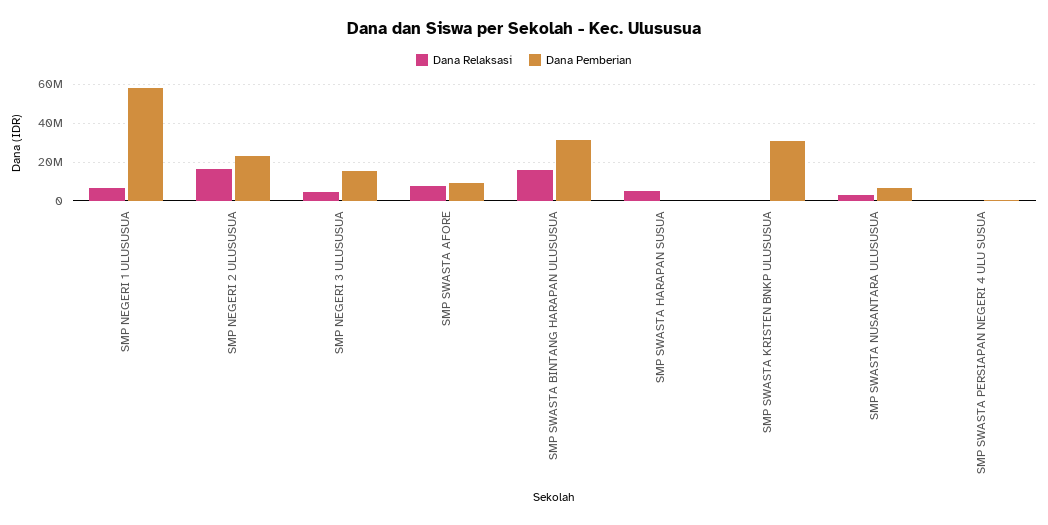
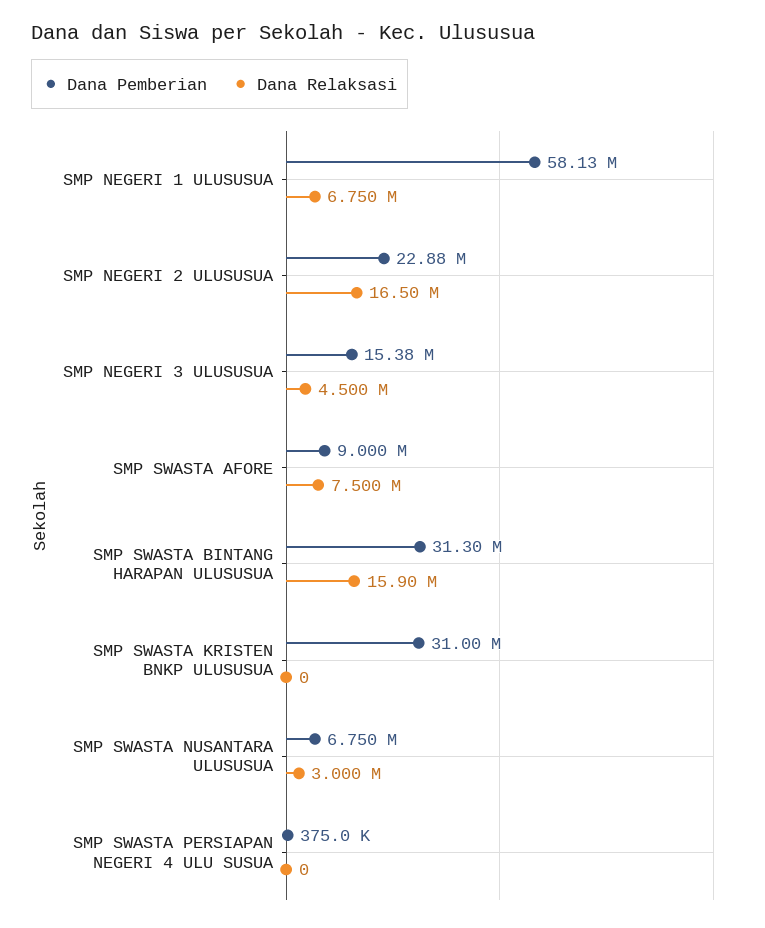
Dana Relaksasi, SMP SWASTA HARAPAN SUSUA: 5000000 -> none
Dana Pemberian, SMP SWASTA HARAPAN SUSUA: 0 -> none

